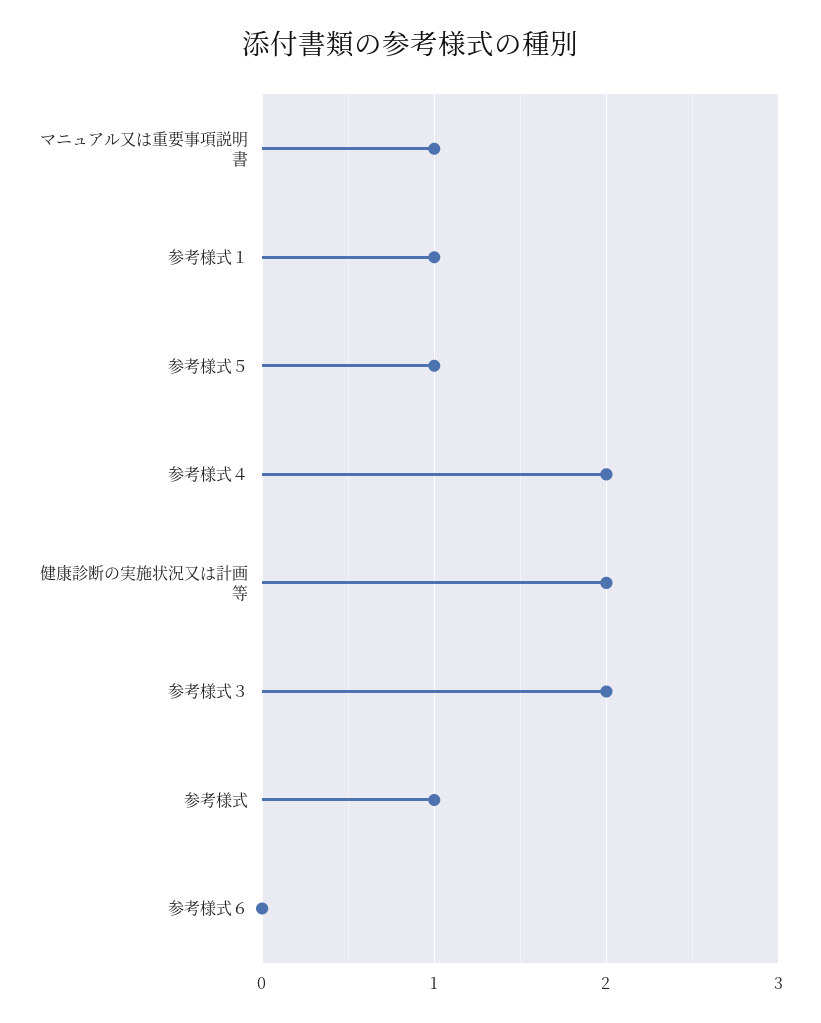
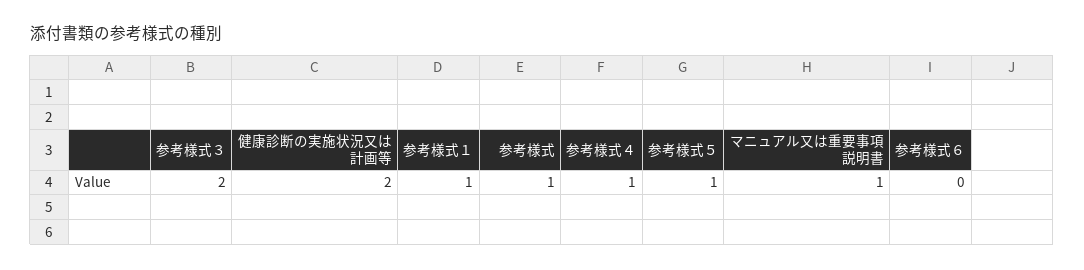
参考様式４: 2 -> 1

